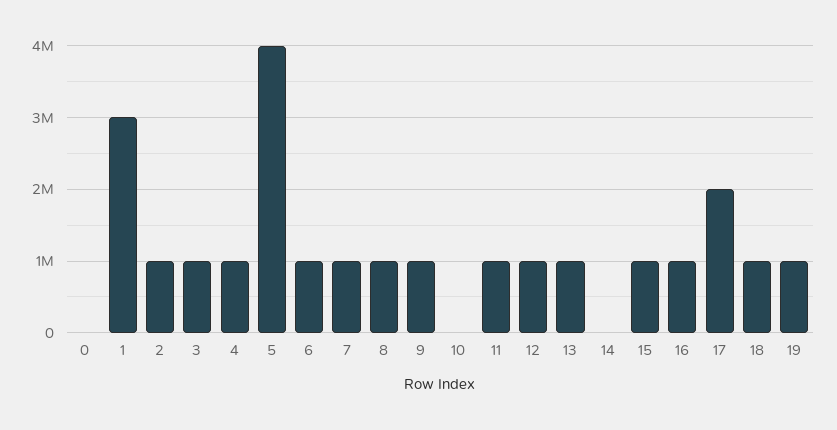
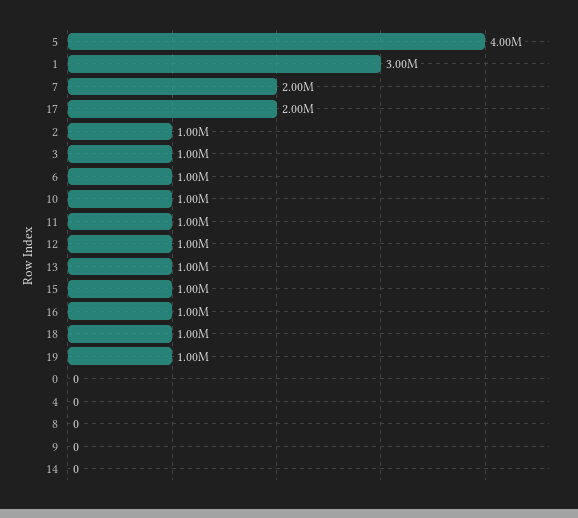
4: 1000000 -> 0
7: 1000000 -> 2000000
8: 1000000 -> 0
9: 1000000 -> 0
10: 0 -> 1000000

